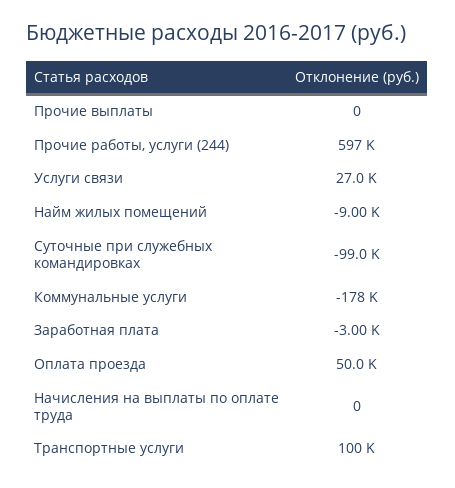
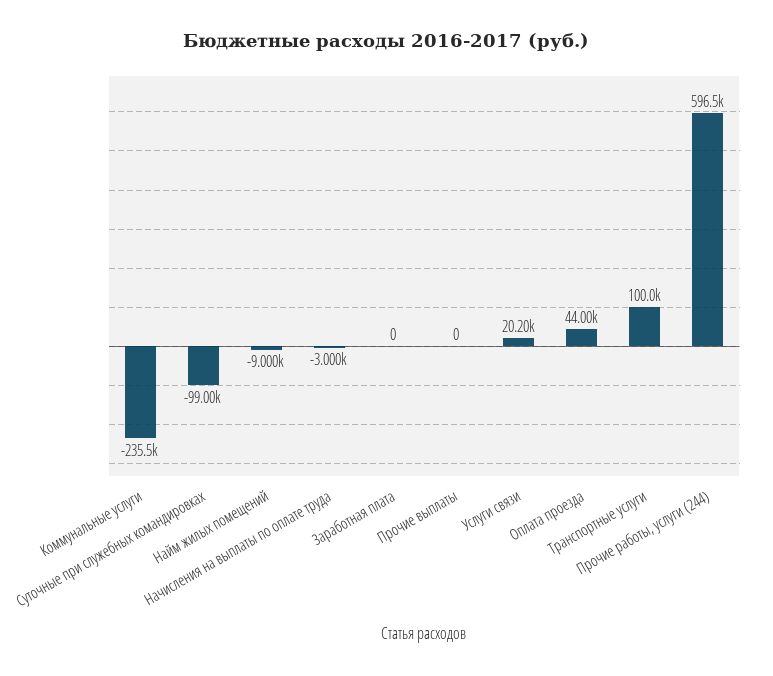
Услуги связи: 27000 -> 20200
Коммунальные услуги: -178000 -> -235500
Заработная плата: -3000 -> 0
Оплата проезда: 50000 -> 44000
Начисления на выплаты по оплате труда: 0 -> -3000

